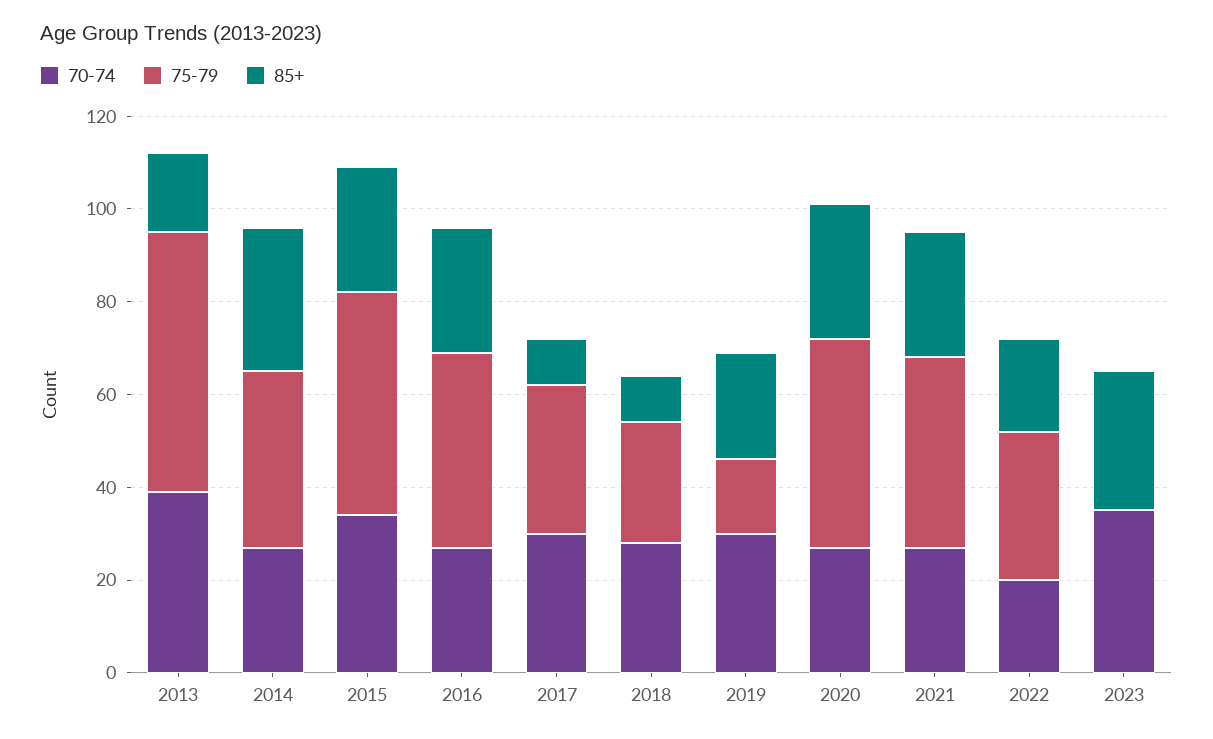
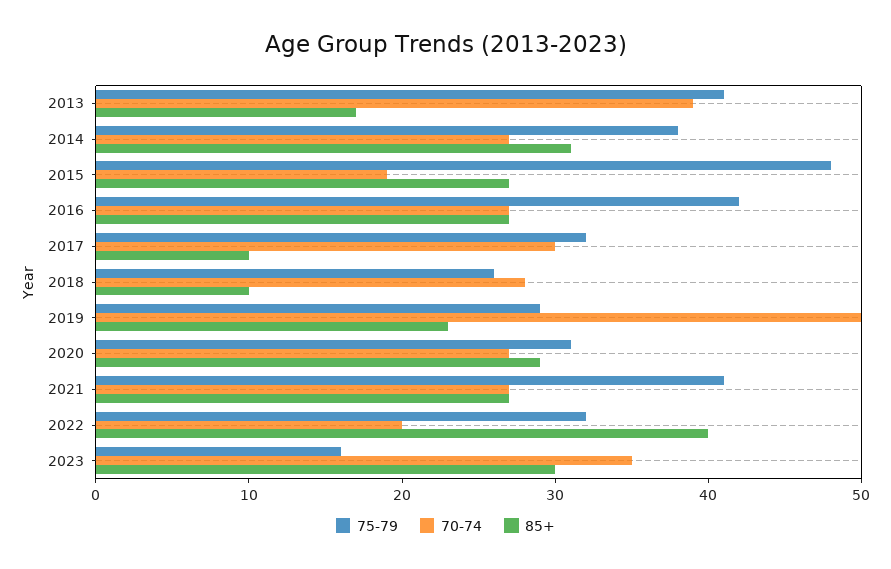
75-79, 2013: 55 -> 41
70-74, 2015: 35 -> 19
70-74, 2019: 30 -> 50
75-79, 2019: 15 -> 29
75-79, 2020: 45 -> 31
85+, 2022: 20 -> 40
75-79, 2023: 0 -> 16

